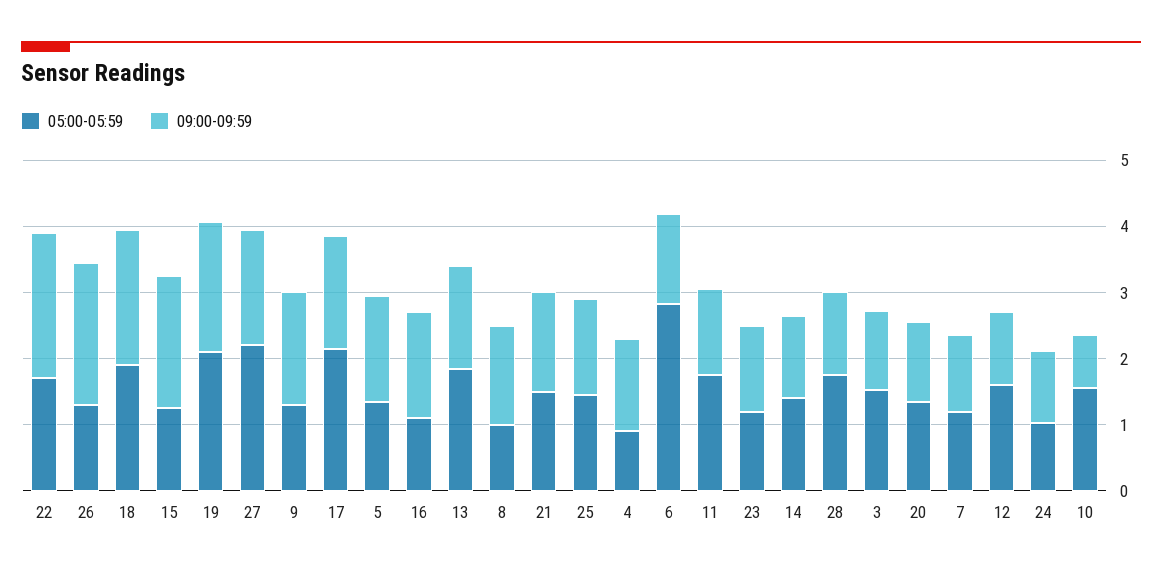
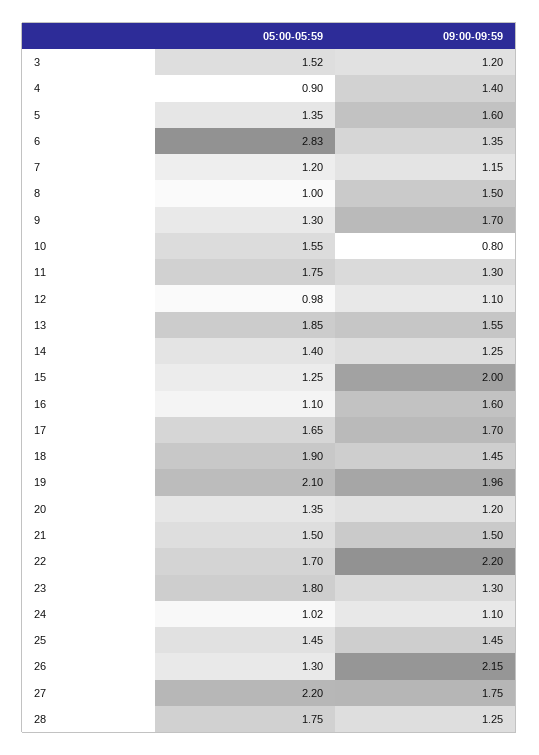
09:00-09:59, 18: 2 -> 1.45
05:00-05:59, 17: 2.2 -> 1.65
05:00-05:59, 23: 1.2 -> 1.8
05:00-05:59, 12: 1.6 -> 0.98

